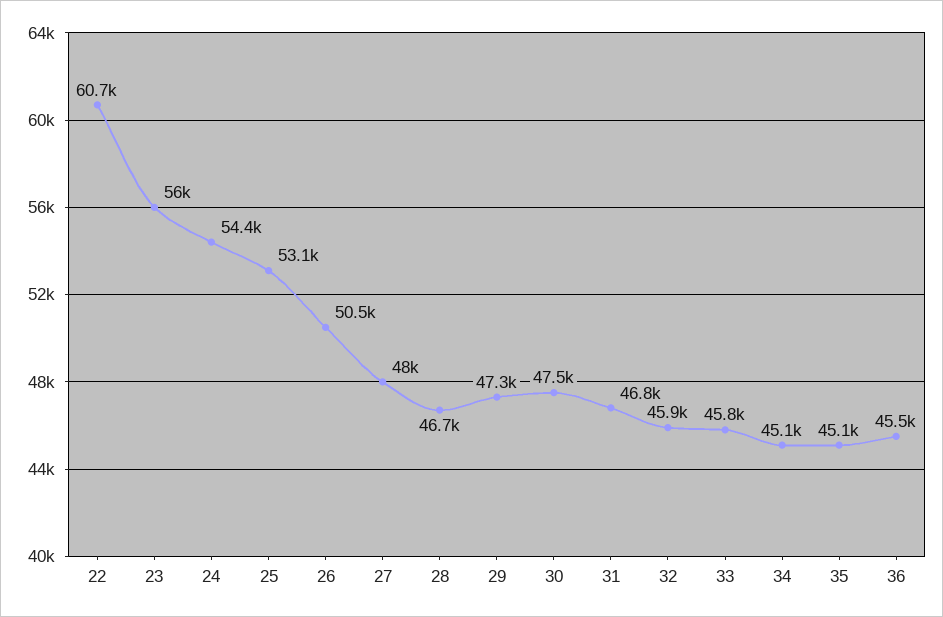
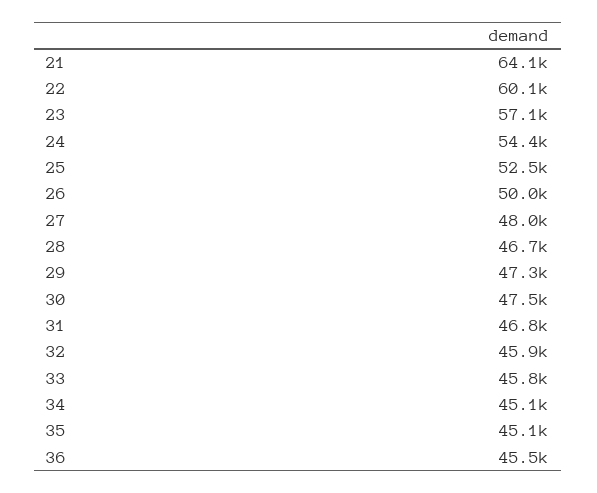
22: 60700 -> 60100
23: 56000 -> 57100
25: 53100 -> 52500
26: 50500 -> 50000
21: none -> 64100

